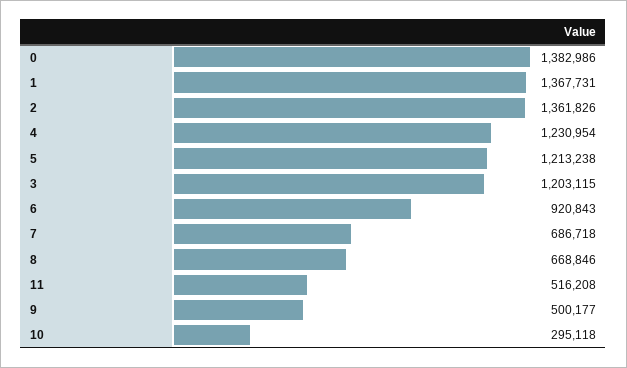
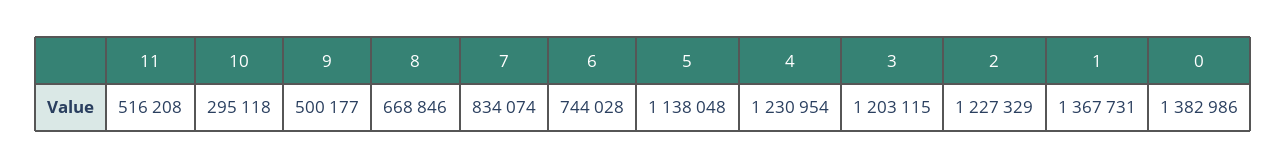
2: 1361826 -> 1227329
5: 1213238 -> 1138048
6: 920843 -> 744028
7: 686718 -> 834074

